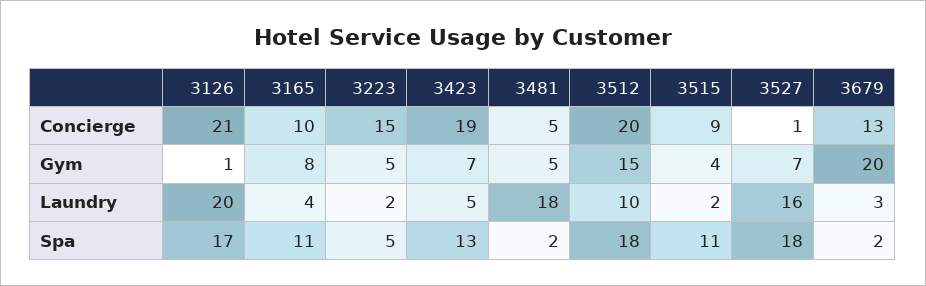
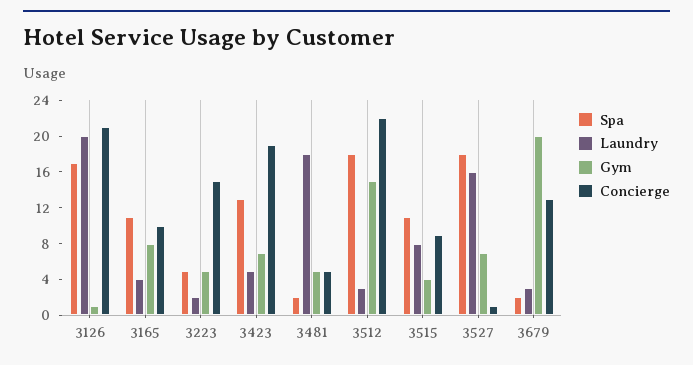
Concierge, 3512: 20 -> 22
Laundry, 3512: 10 -> 3
Laundry, 3515: 2 -> 8

